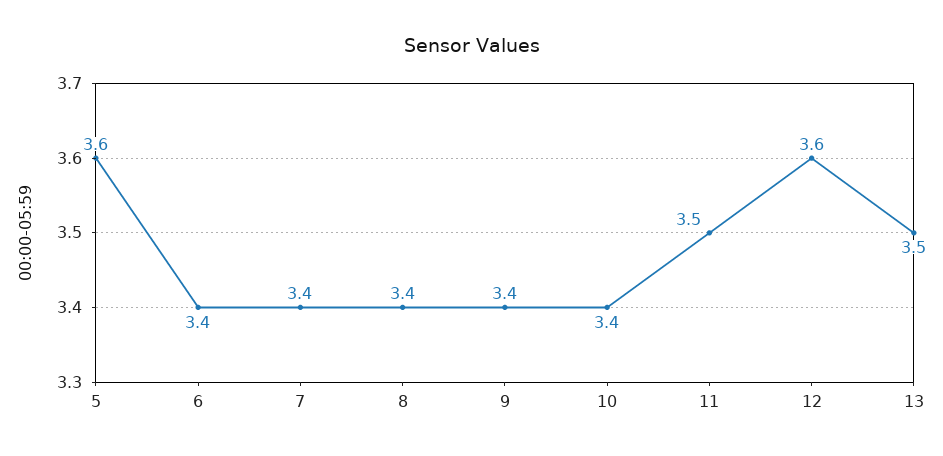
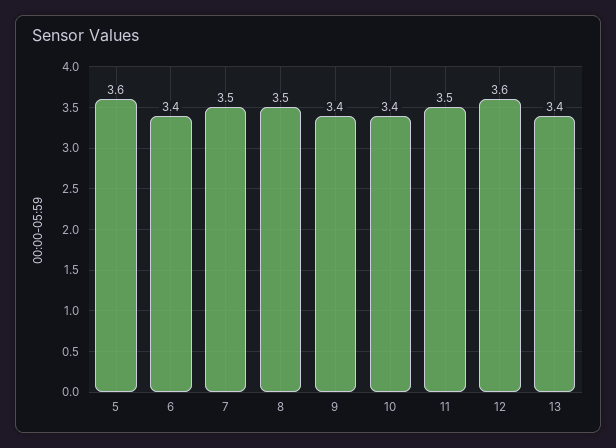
7: 3.4 -> 3.5
8: 3.4 -> 3.5
13: 3.5 -> 3.4

